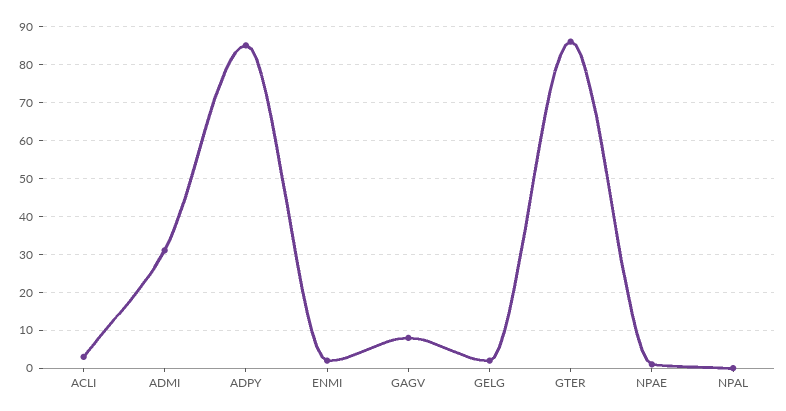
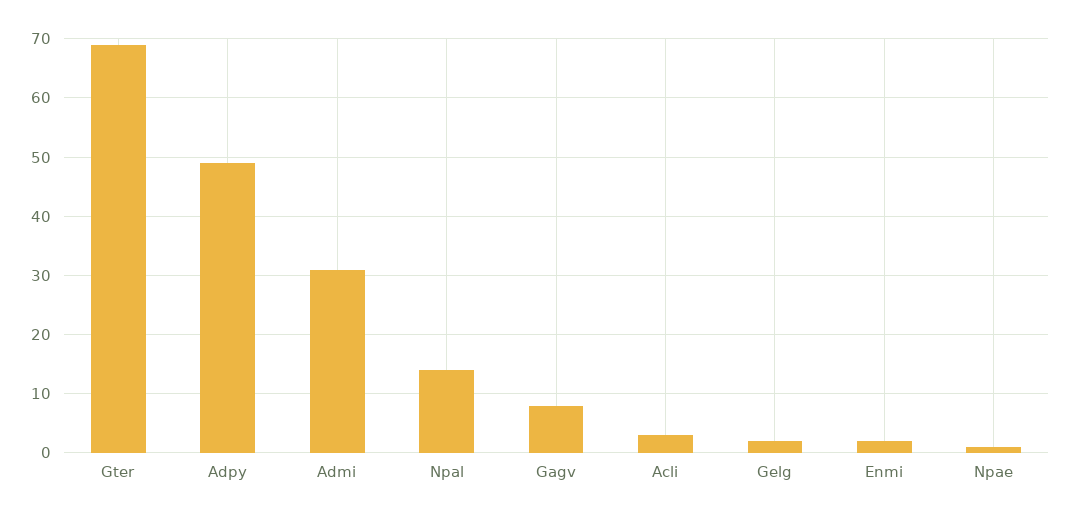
ADPY: 85 -> 50
GTER: 85 -> 70
NPAL: 0 -> 15

